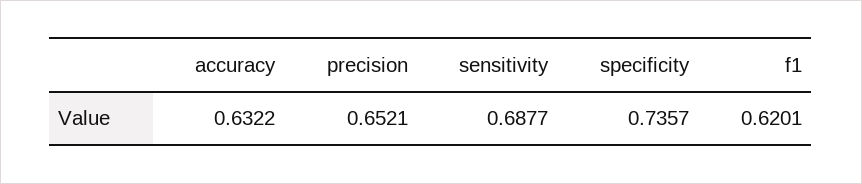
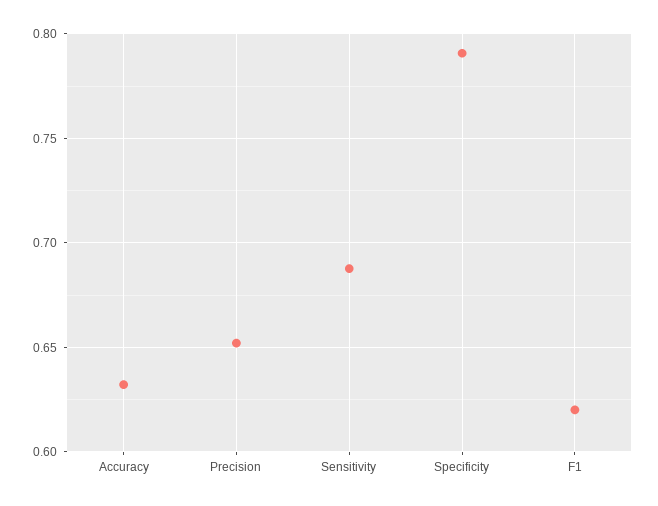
specificity: 0.7357 -> 0.79

